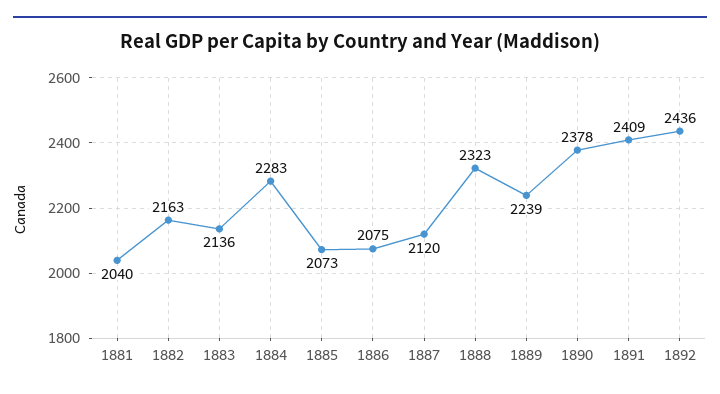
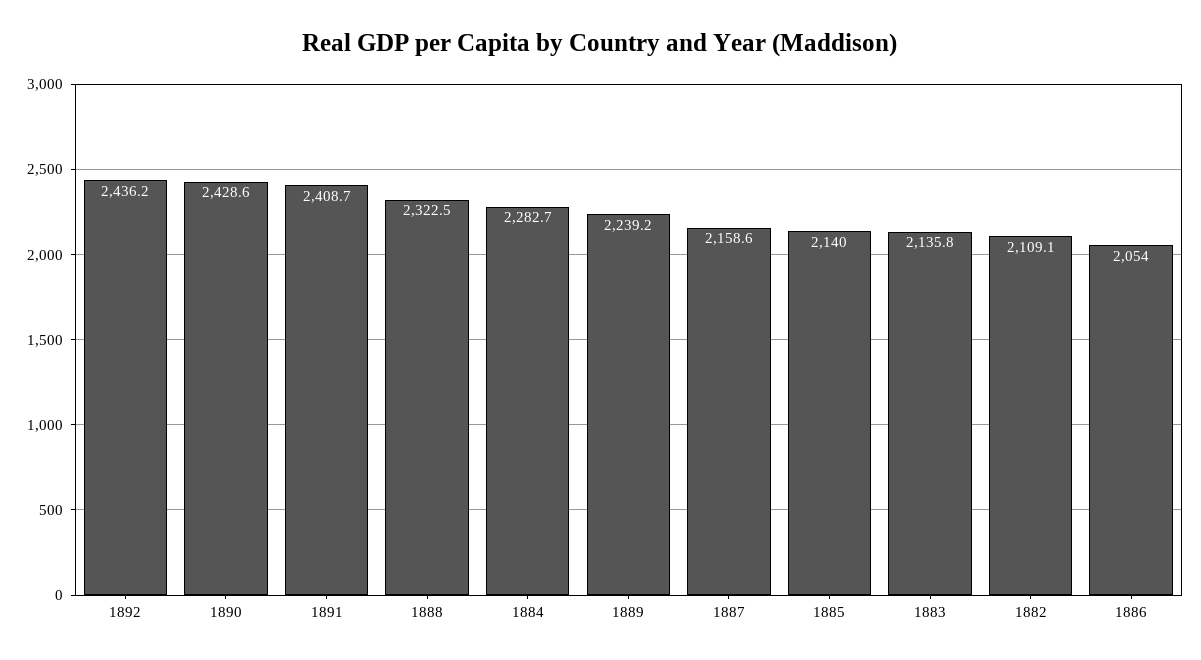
1881: 2040 -> none
1882: 2163 -> 2109.1
1885: 2073 -> 2140
1886: 2075 -> 2054
1887: 2120 -> 2158.6
1890: 2378 -> 2428.6

